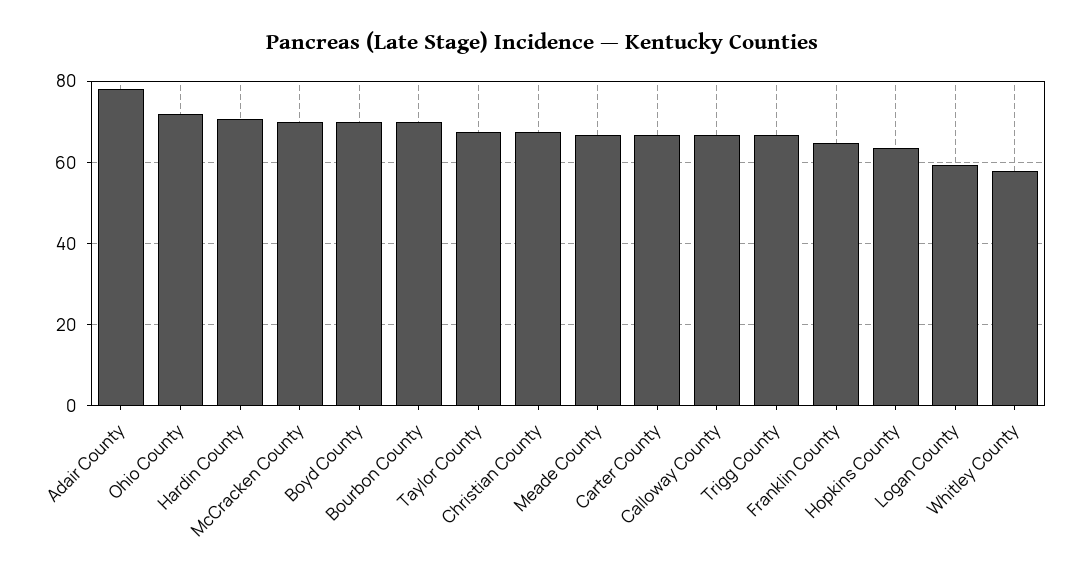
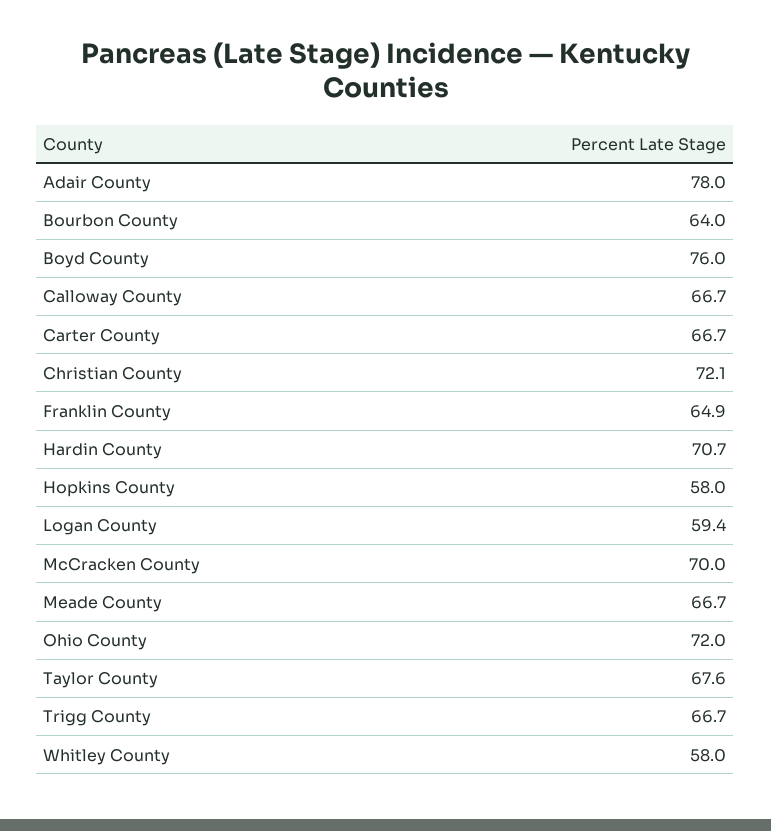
Boyd County: 70 -> 76
Bourbon County: 70 -> 64
Christian County: 68 -> 72.1
Hopkins County: 64 -> 58

